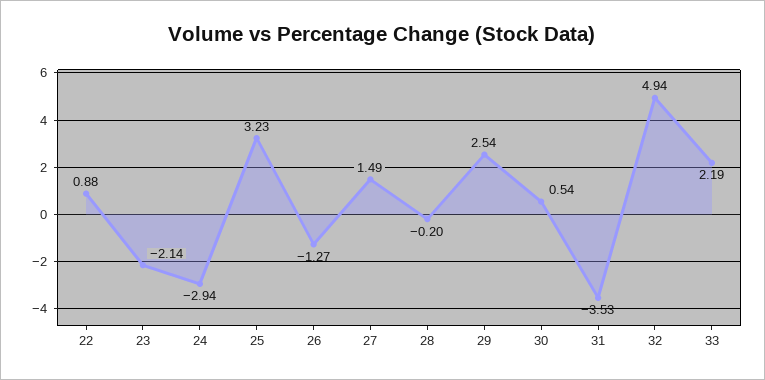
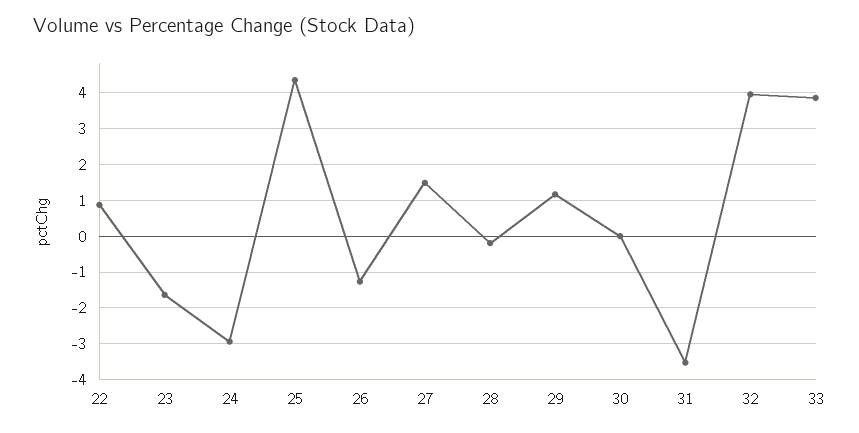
23: -2.14 -> -1.6
25: 3.23 -> 4.4
29: 2.54 -> 1.2
30: 0.54 -> 0
32: 4.94 -> 4
33: 2.19 -> 3.8

